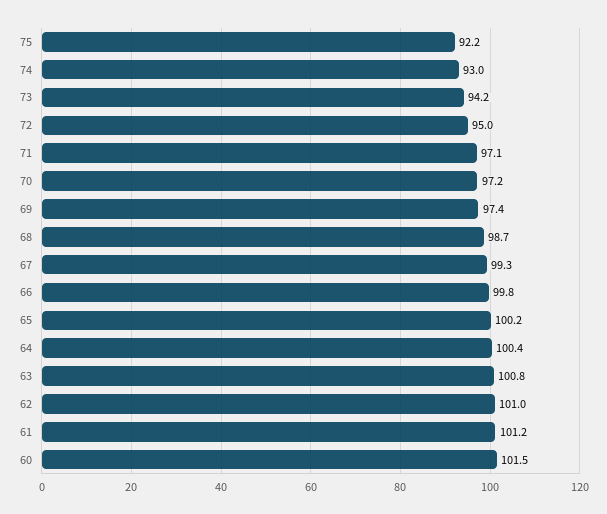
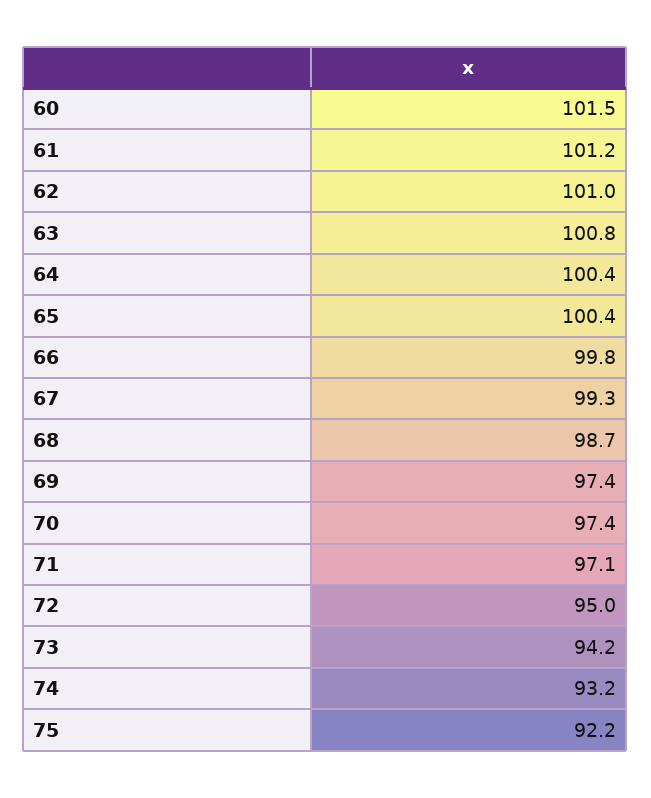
74: 93 -> 93.2
70: 97.2 -> 97.4
65: 100.2 -> 100.4

